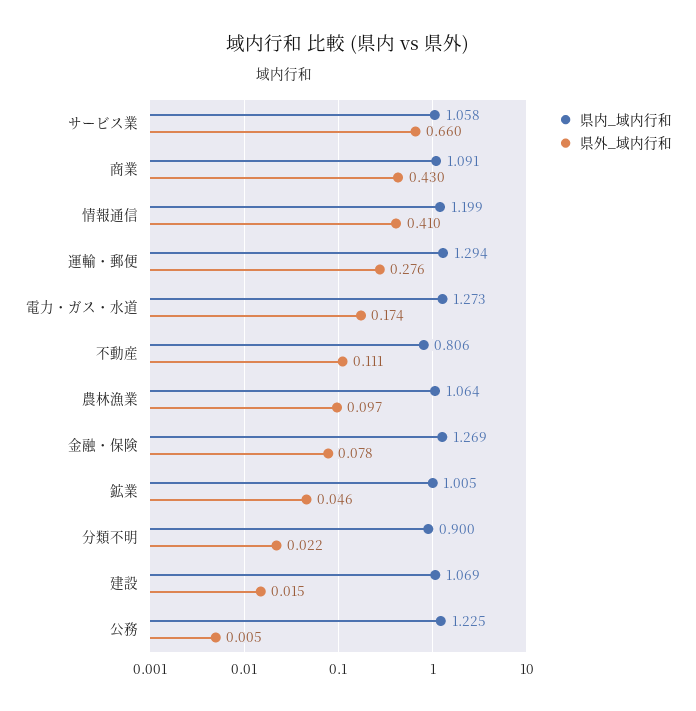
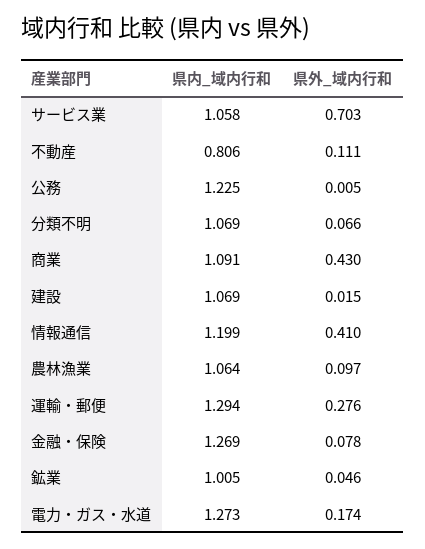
県外_域内行和, サービス業: 0.66 -> 0.703
県内_域内行和, 分類不明: 0.9 -> 1.069
県外_域内行和, 分類不明: 0.022 -> 0.066

